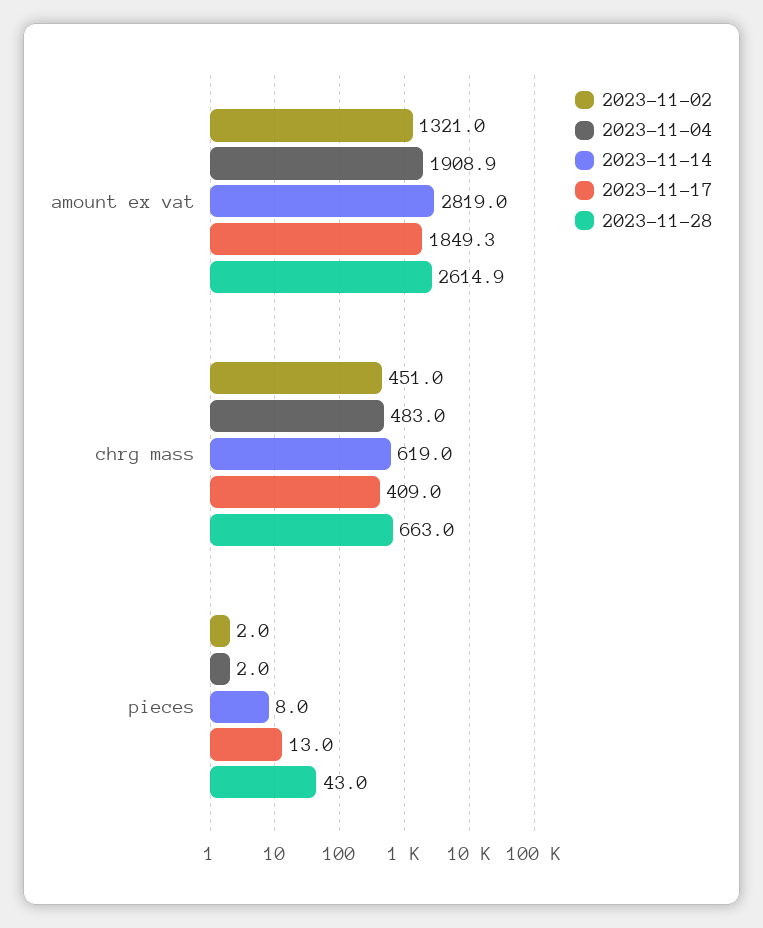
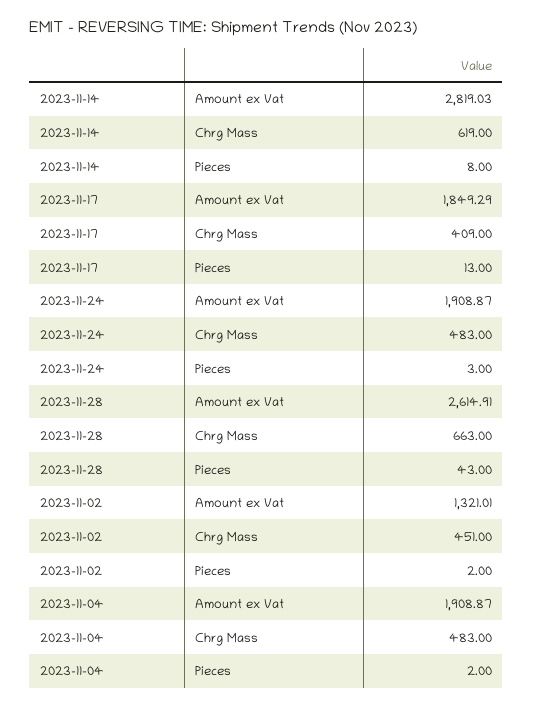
2023-11-24, amount ex vat: none -> 1908.87
2023-11-24, chrg mass: none -> 483
2023-11-24, pieces: none -> 3

